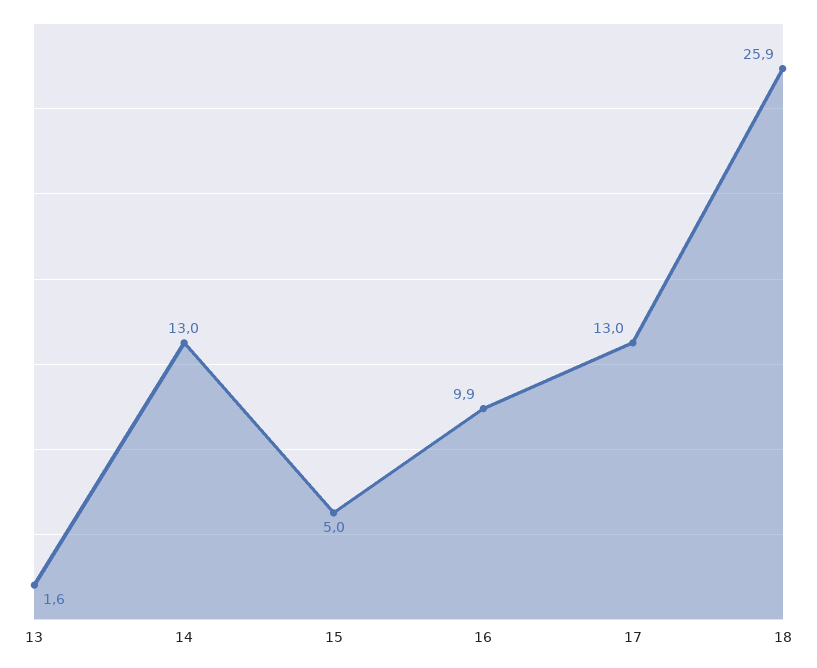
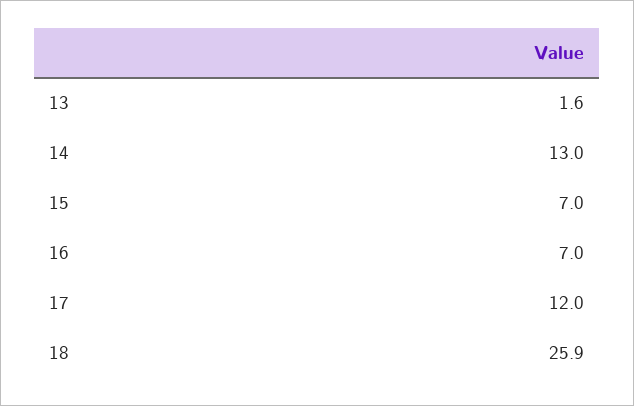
15: 5 -> 7
16: 9.9 -> 7
17: 13 -> 12

